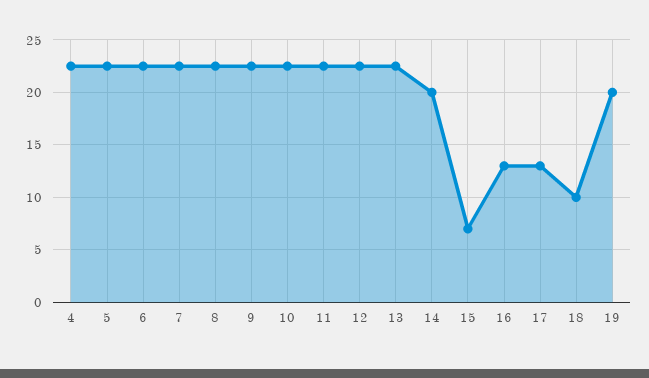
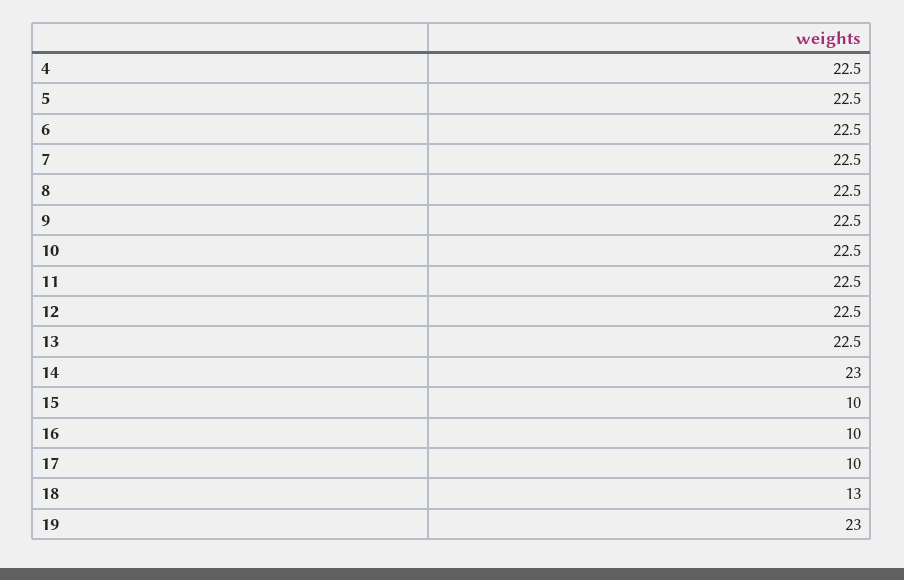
14: 20 -> 23
15: 7 -> 10
16: 13 -> 10
17: 13 -> 10
18: 10 -> 13
19: 20 -> 23

